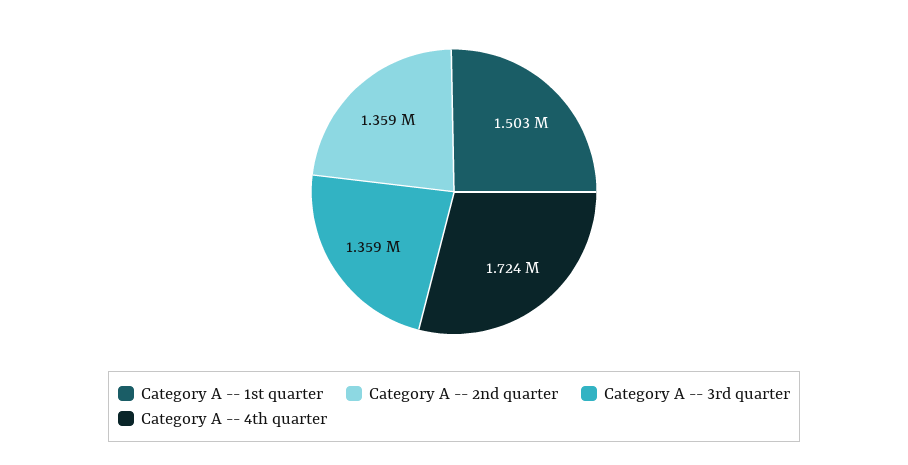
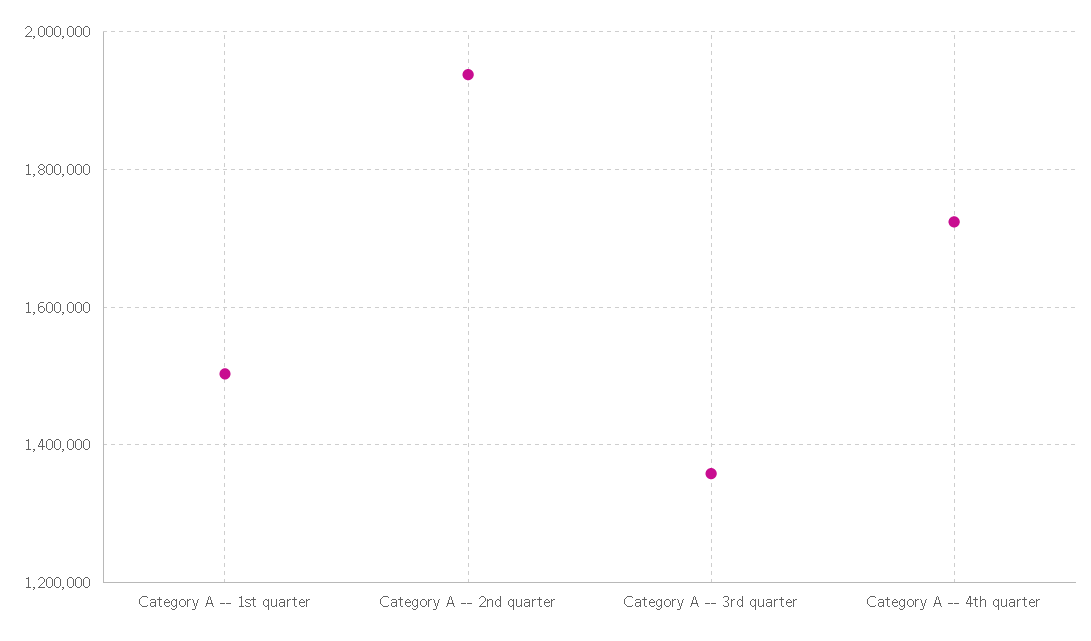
Category A -- 2nd quarter: 1359000 -> 1940000

